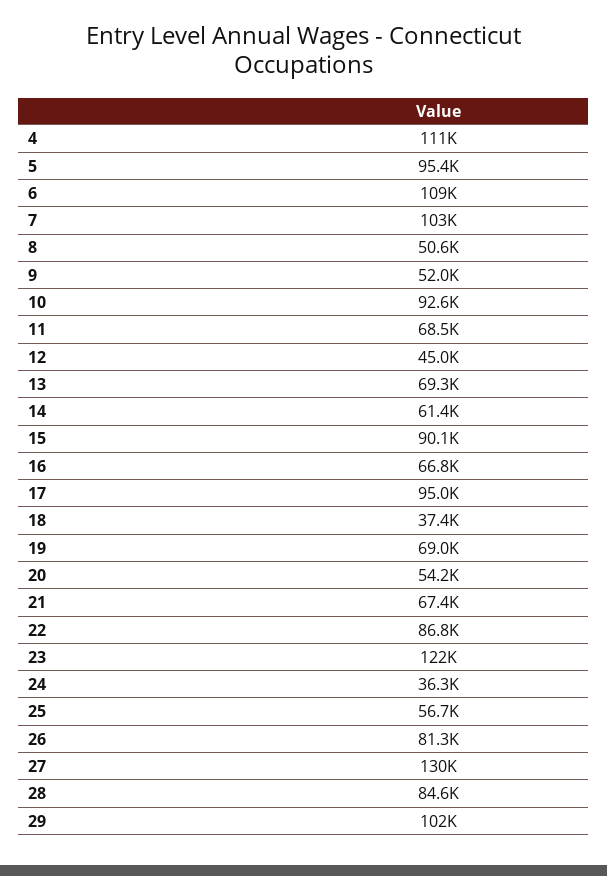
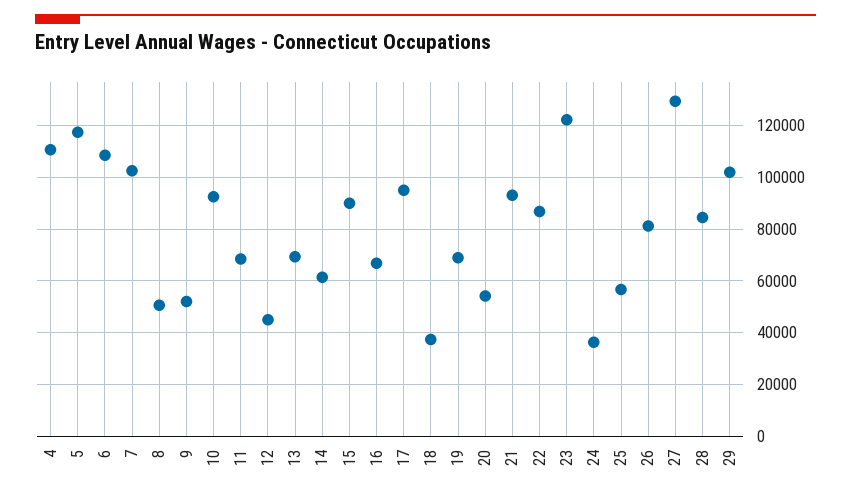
5: 95400 -> 117500
21: 67400 -> 92500

